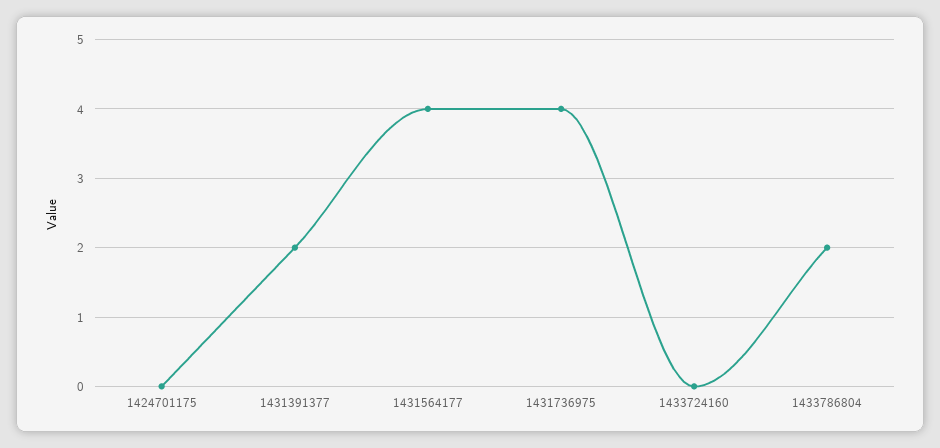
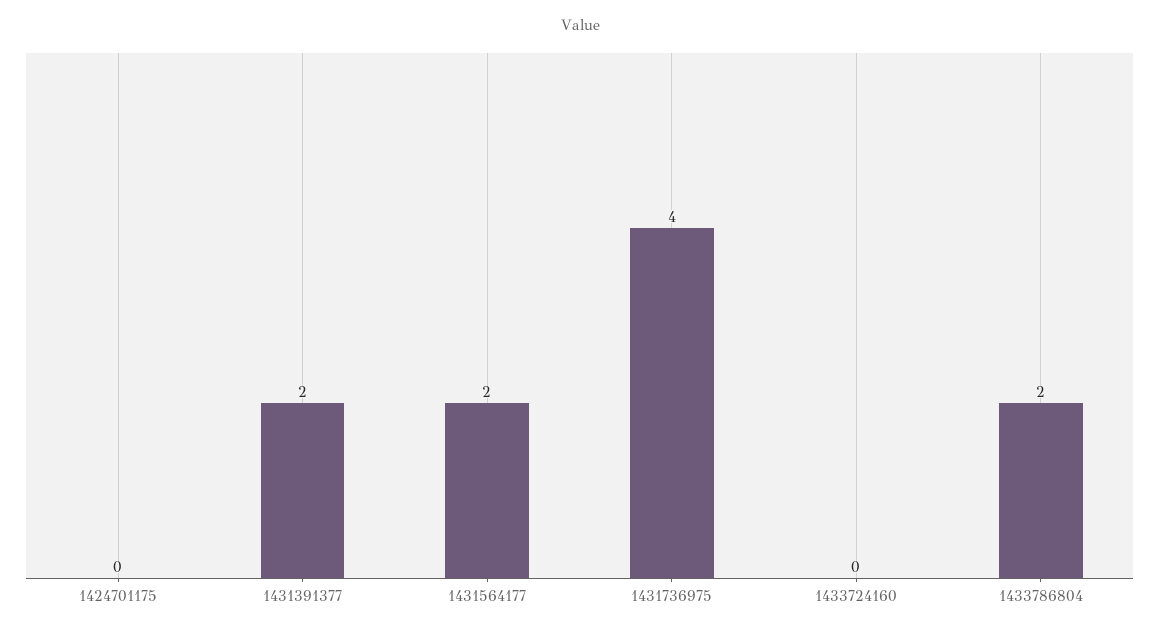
1431564177: 4 -> 2

